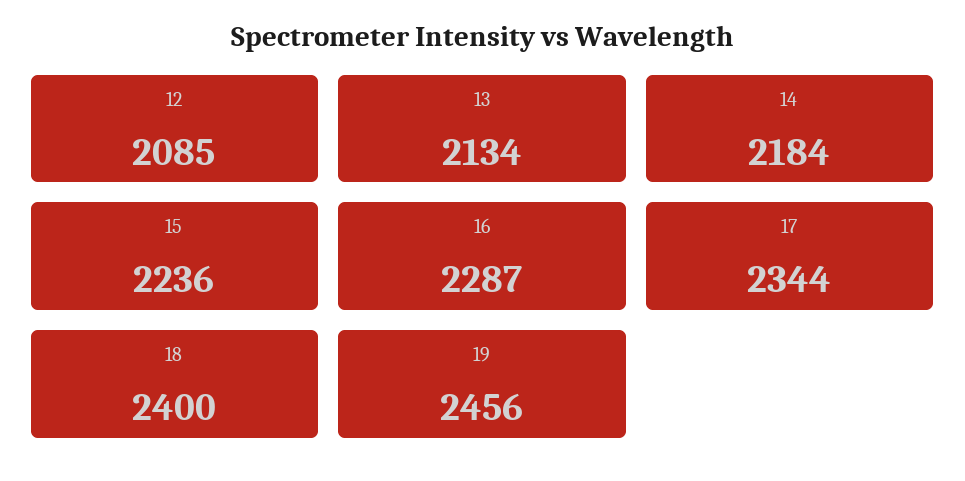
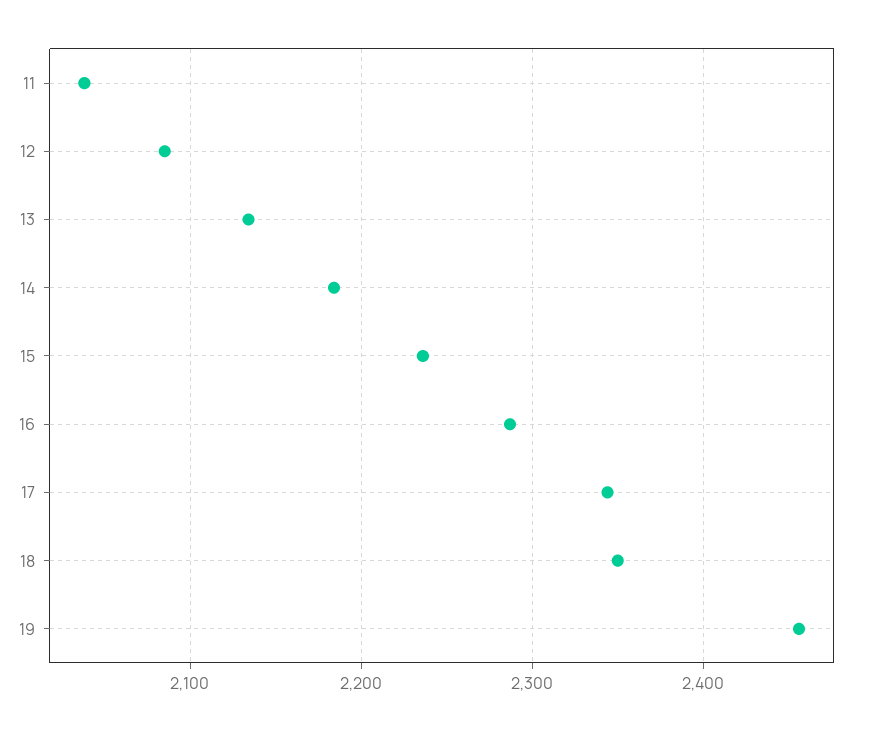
18: 2400 -> 2350
11: none -> 2040

